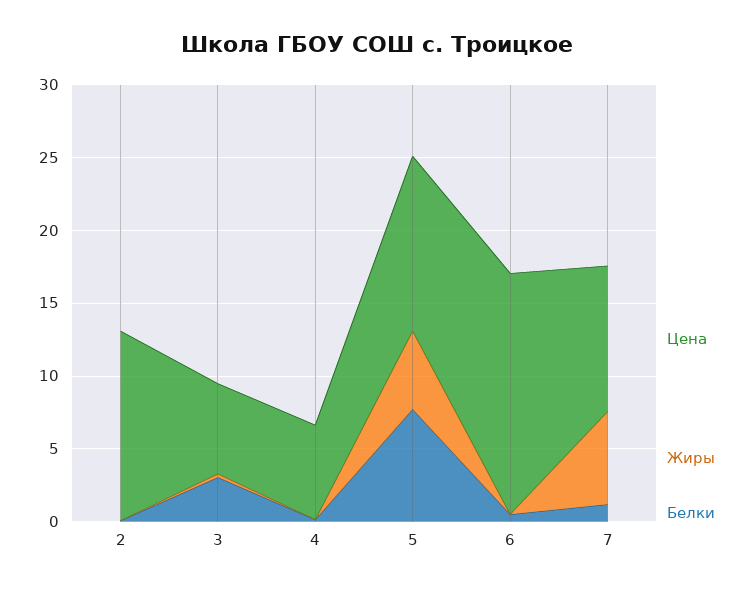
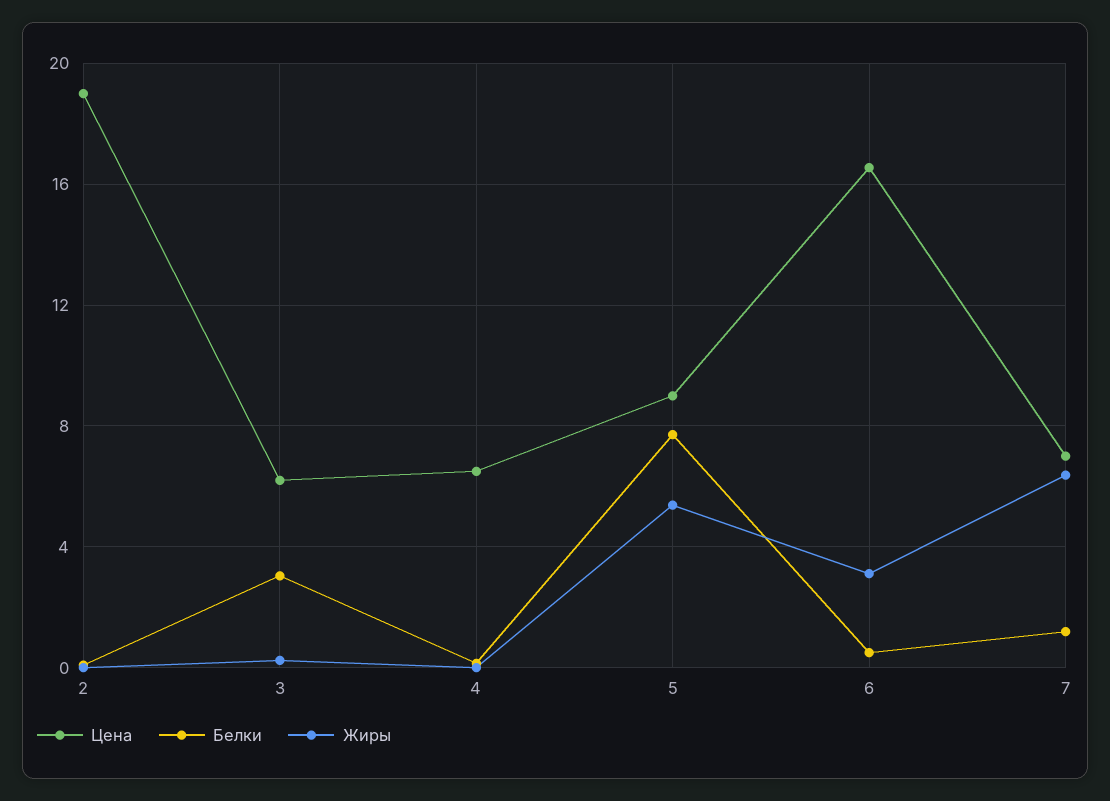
Цена, 2: 13 -> 19
Цена, 5: 12 -> 9
Жиры, 6: 0 -> 3
Цена, 7: 10 -> 7

